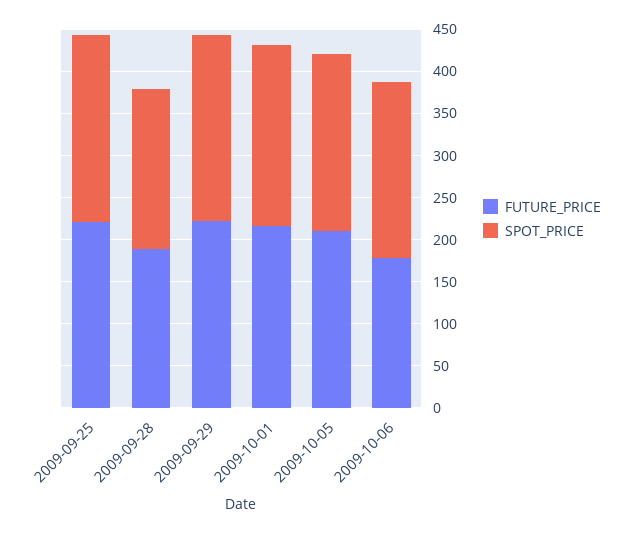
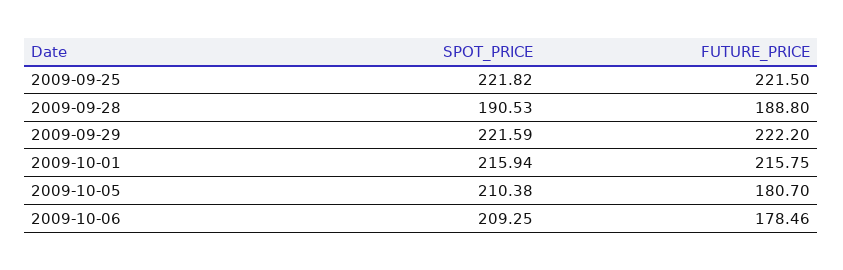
FUTURE_PRICE, 2009-10-05: 210 -> 180.7

